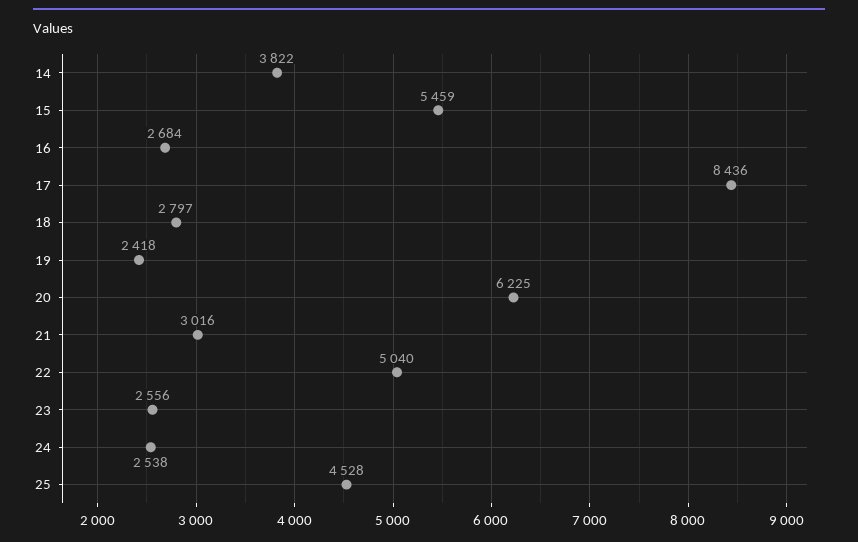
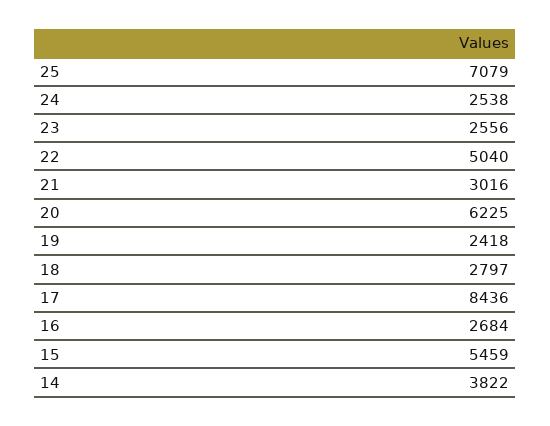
25: 4528 -> 7079

